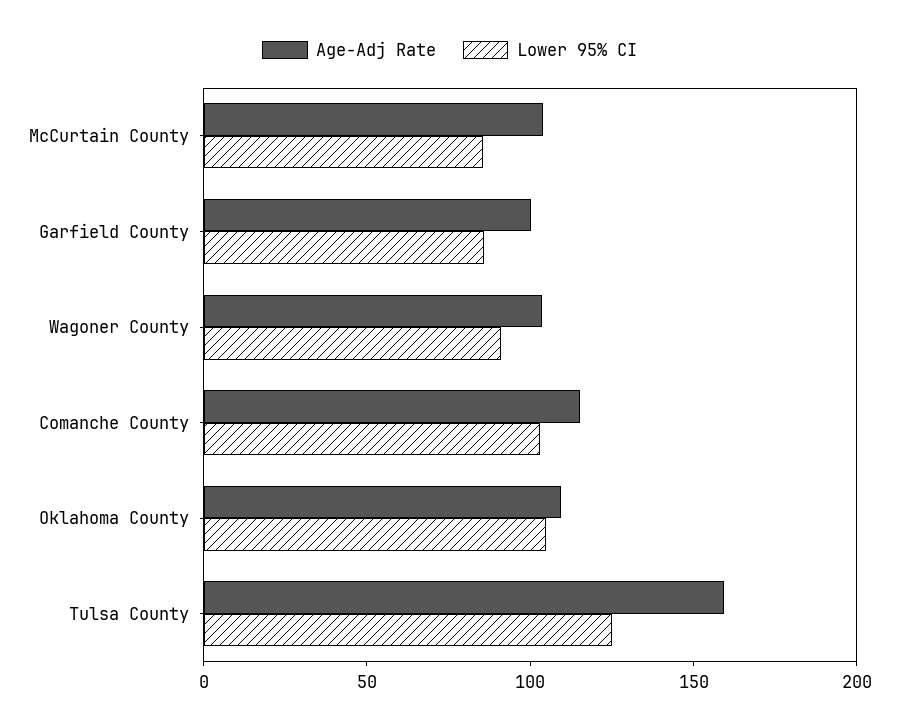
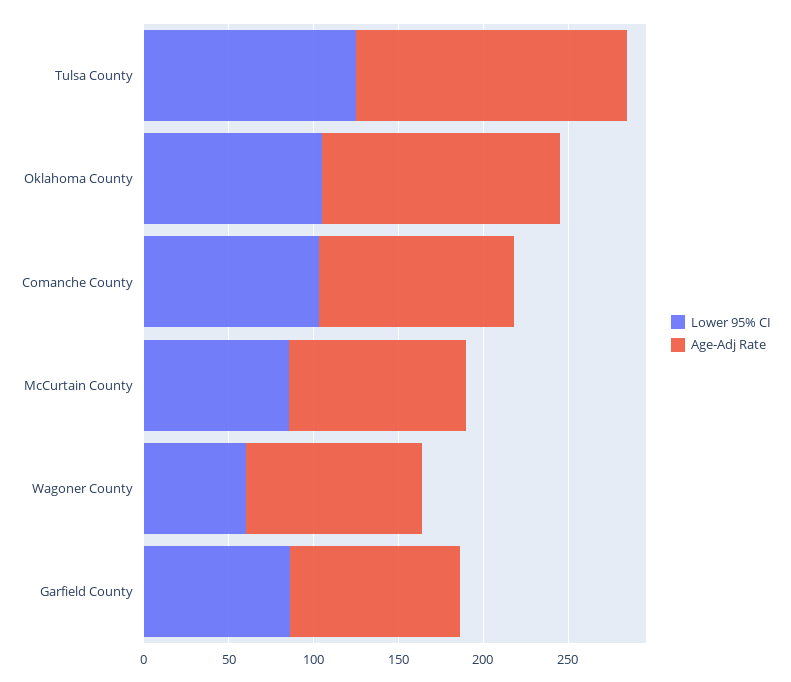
Lower 95% CI, Wagoner County: 90 -> 60
Age-Adj Rate, Oklahoma County: 110 -> 140

